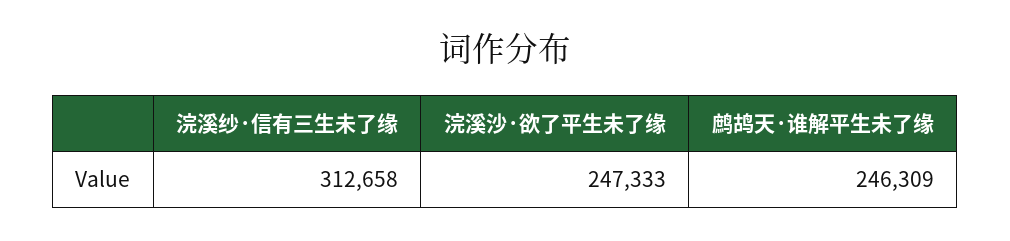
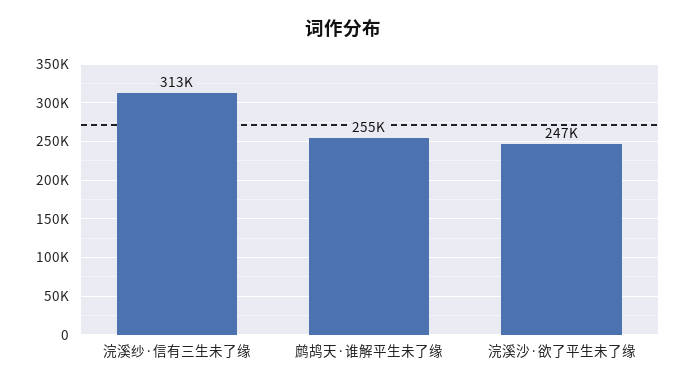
鹧鸪天·谁解平生未了缘: 246309 -> 255000

